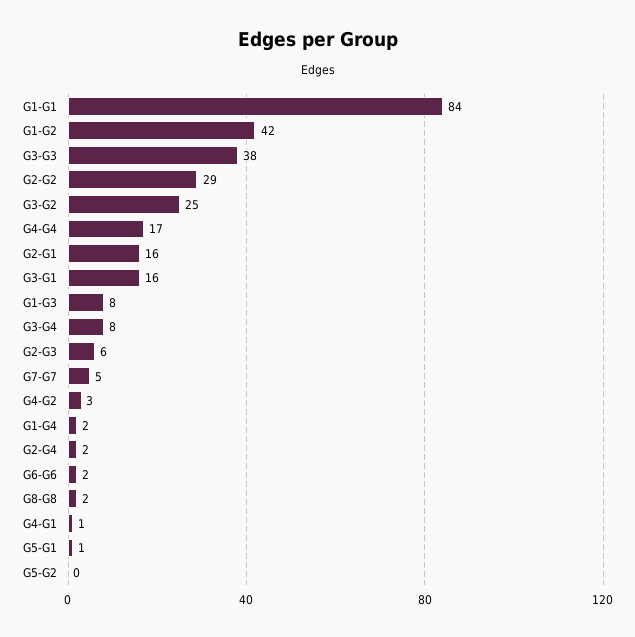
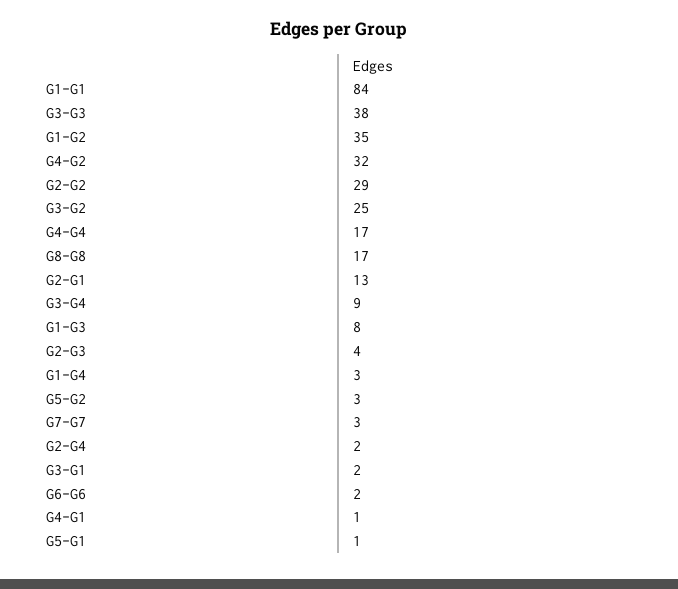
G1-G2: 42 -> 35
G2-G1: 16 -> 13
G3-G1: 16 -> 2
G3-G4: 8 -> 9
G2-G3: 6 -> 4
G7-G7: 5 -> 3
G4-G2: 3 -> 32
G1-G4: 2 -> 3
G8-G8: 2 -> 17
G5-G2: 0 -> 3

